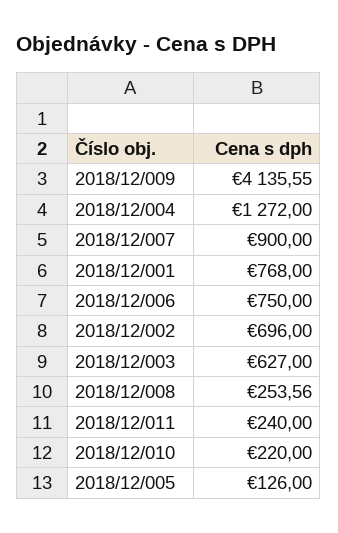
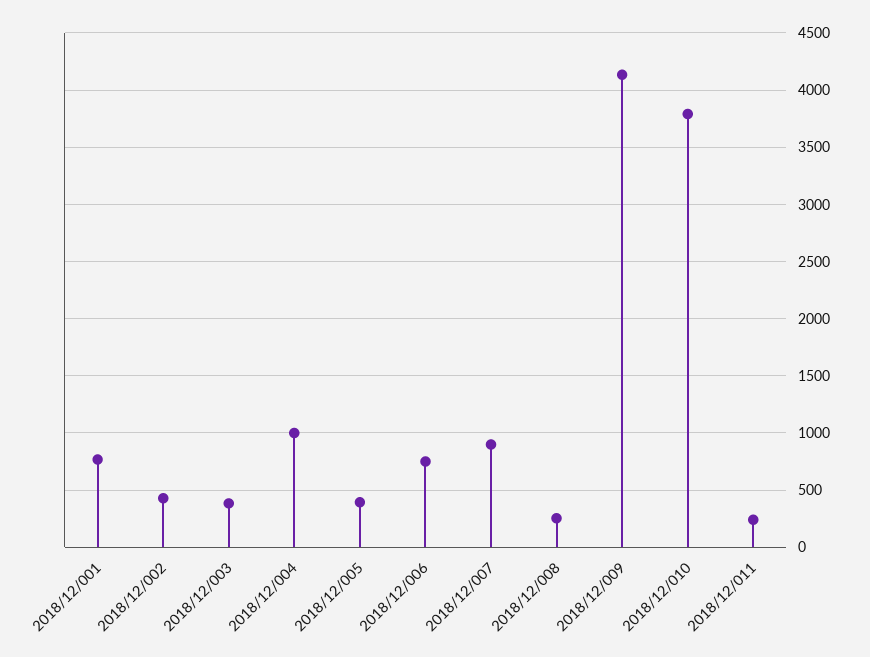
2018/12/004: 1272 -> 1000
2018/12/002: 696 -> 400
2018/12/003: 627 -> 400
2018/12/010: 220 -> 3800
2018/12/005: 126 -> 400

